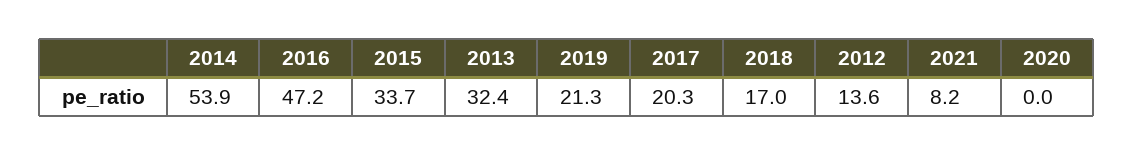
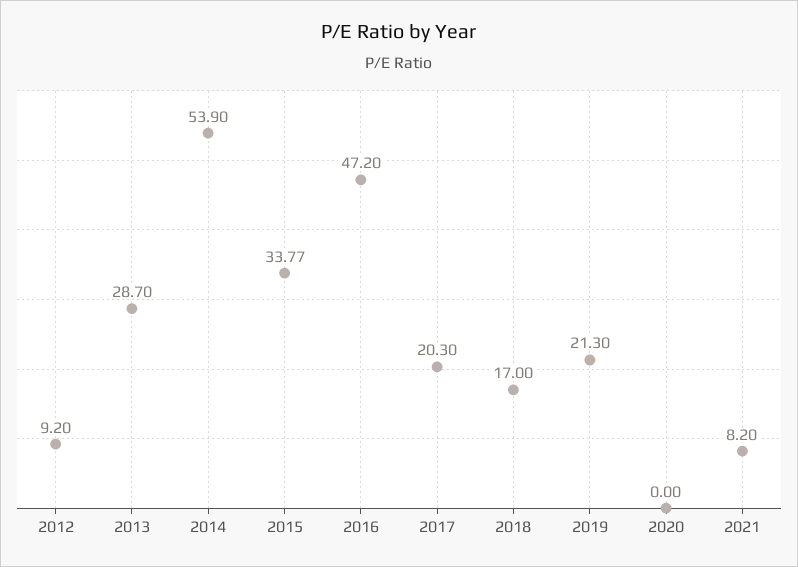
2015: 33.7 -> 33.77
2013: 32.4 -> 28.7
2012: 13.6 -> 9.2

